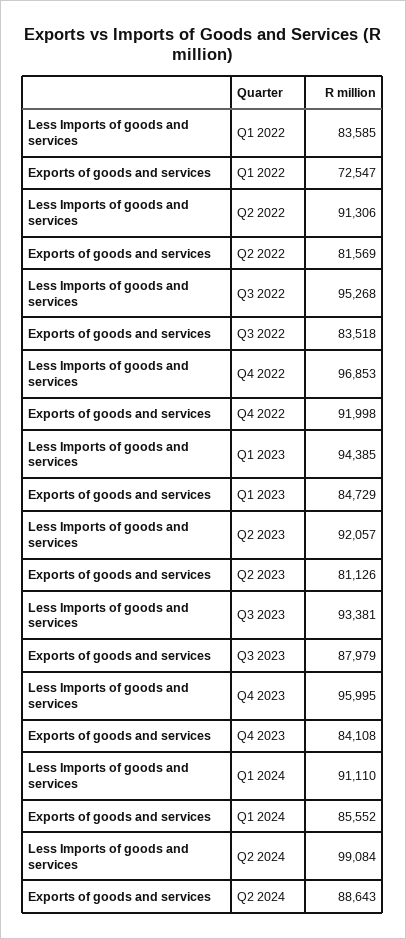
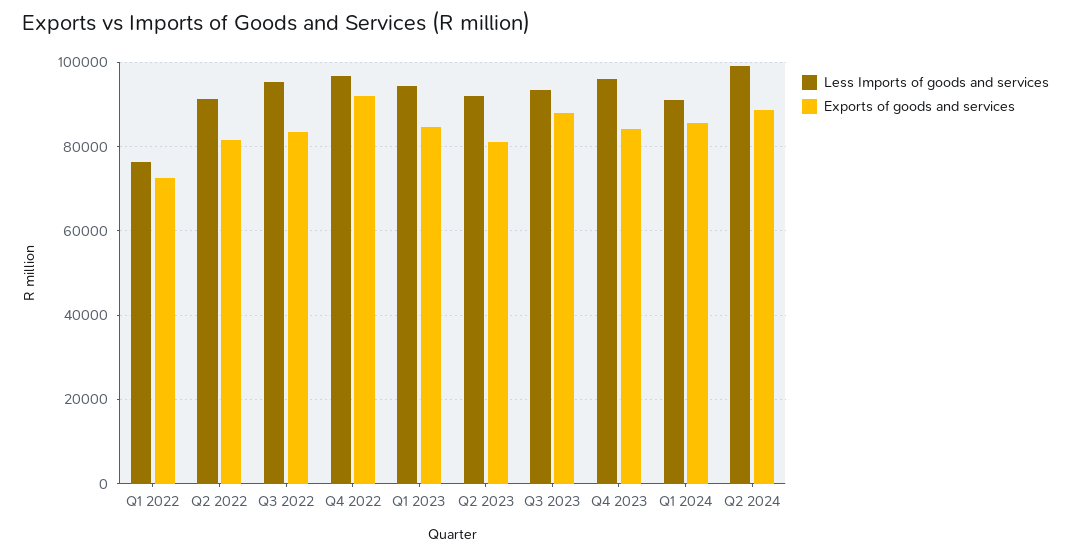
Less Imports of goods and services, Q1 2022: 83585 -> 76000

